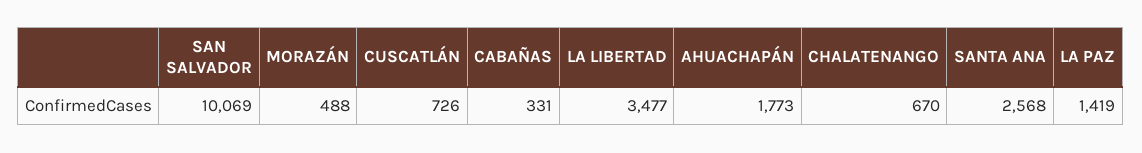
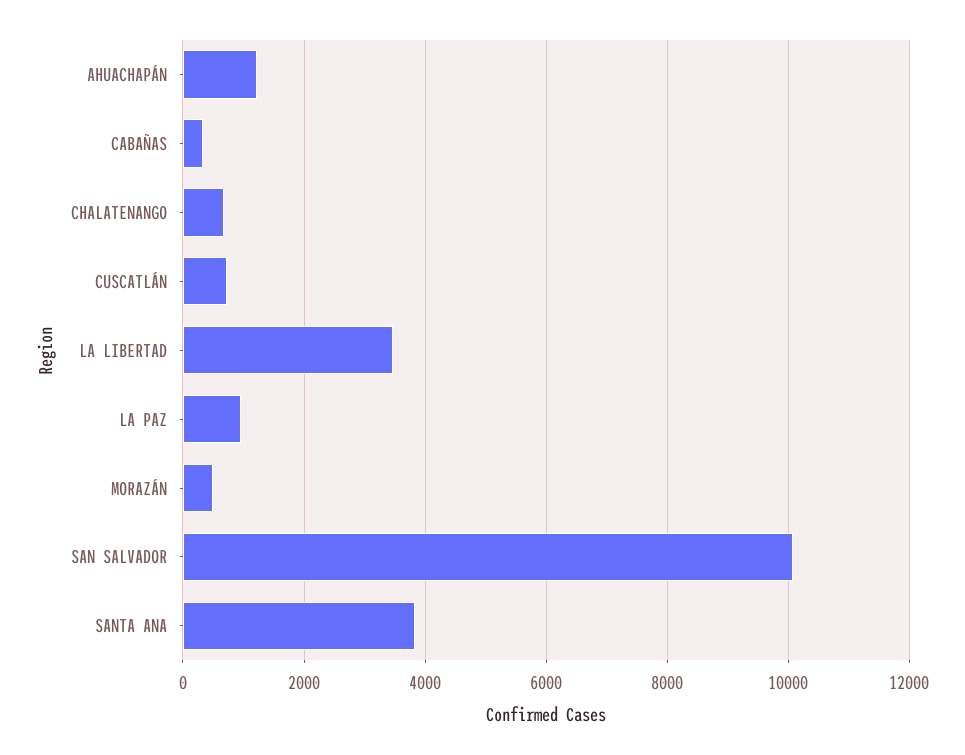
AHUACHAPÁN: 1773 -> 1200
SANTA ANA: 2568 -> 3800
LA PAZ: 1419 -> 1000

